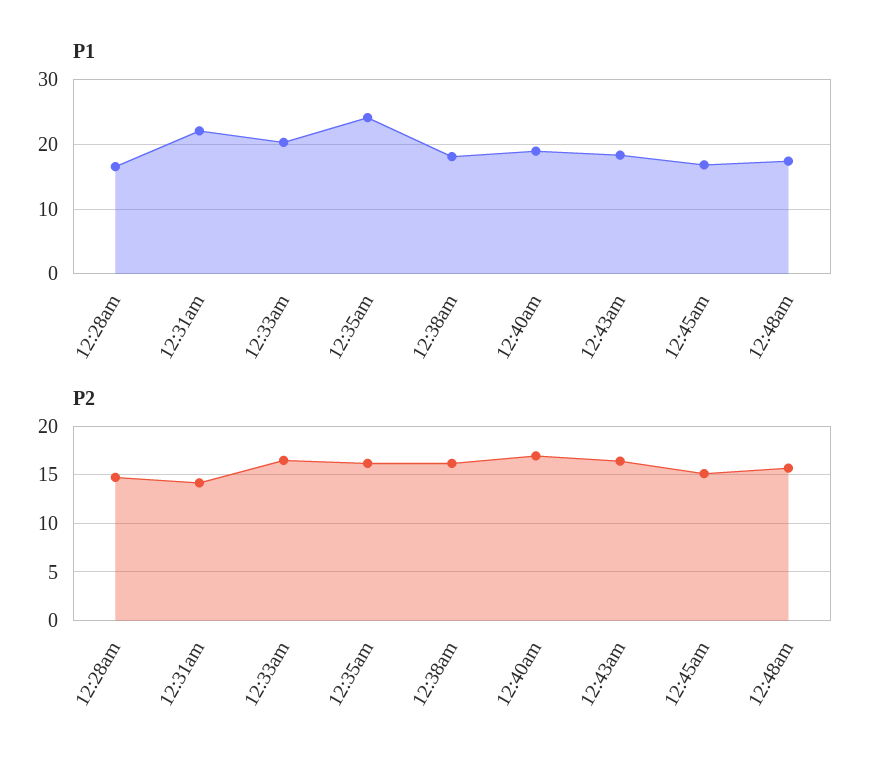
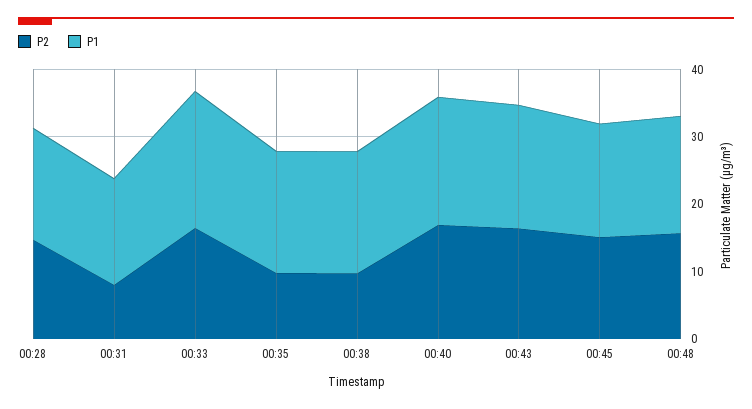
P1, 12:31am: 22 -> 16
P1, 12:35am: 24 -> 18
P2, 12:31am: 14 -> 8
P2, 12:35am: 16 -> 10
P2, 12:38am: 16 -> 10

